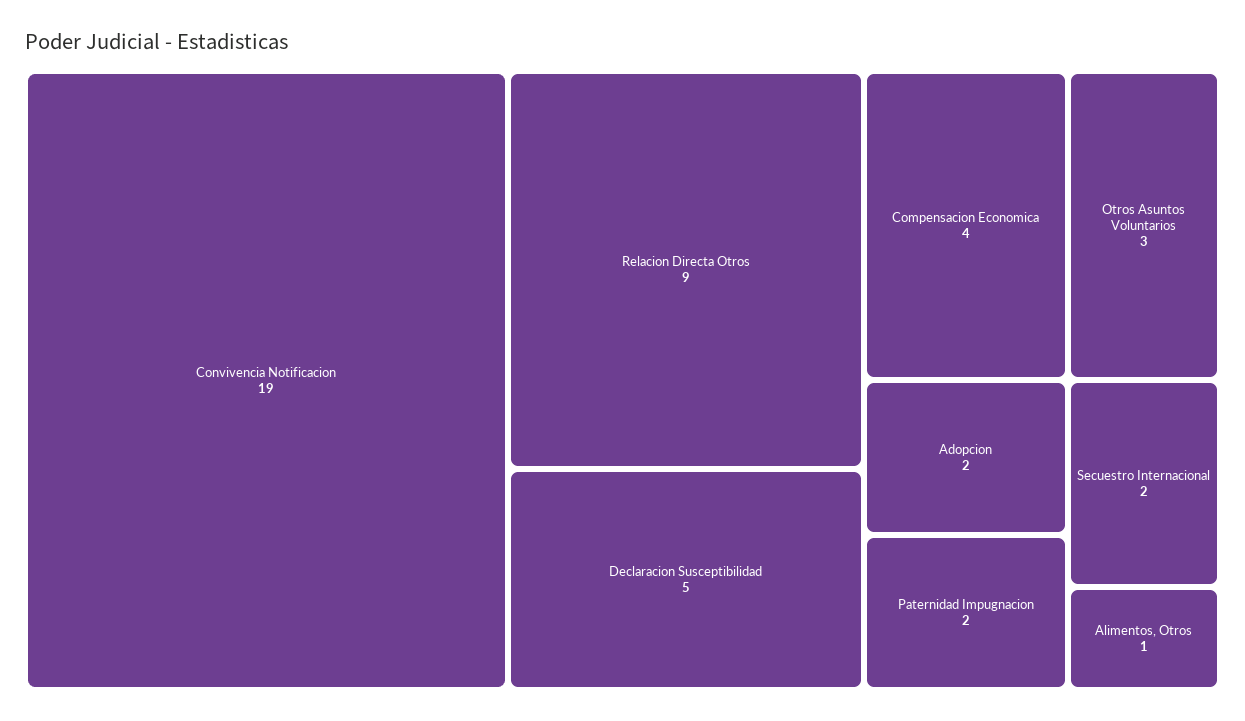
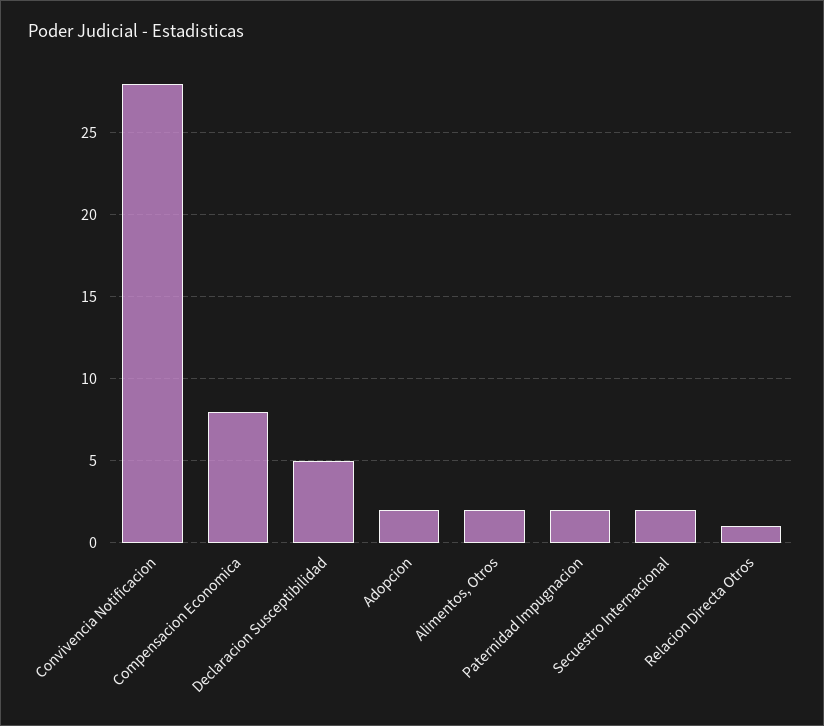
Convivencia Notificacion: 19 -> 28
Relacion Directa Otros: 9 -> 1
Compensacion Economica: 4 -> 8
Otros Asuntos Voluntarios: 3 -> none
Alimentos, Otros: 1 -> 2

